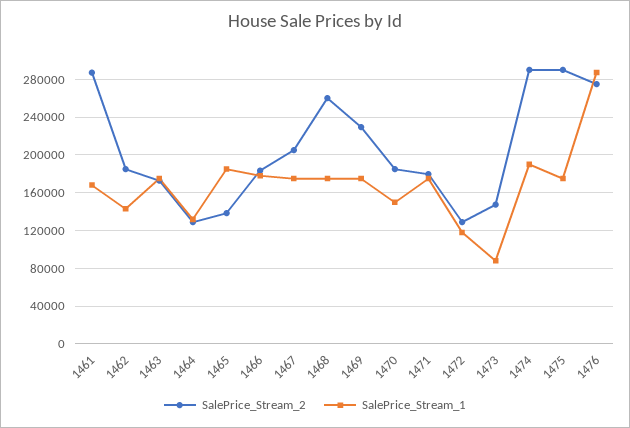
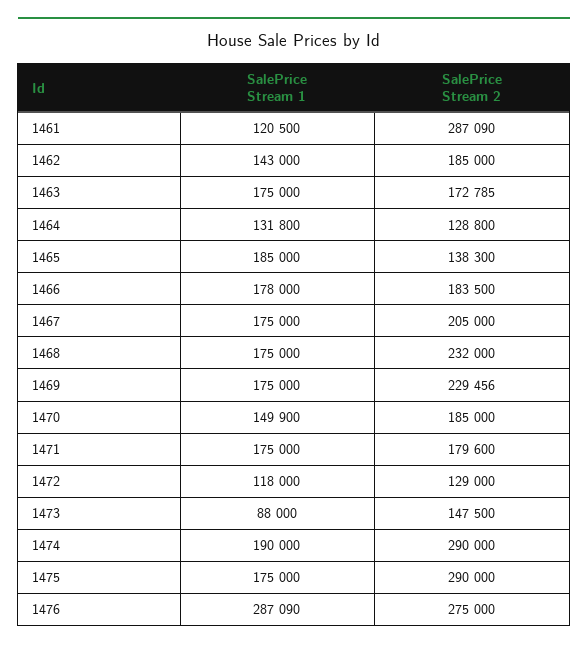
SalePrice_Stream_1, 1461: 170000 -> 120500
SalePrice_Stream_2, 1468: 260000 -> 232000

